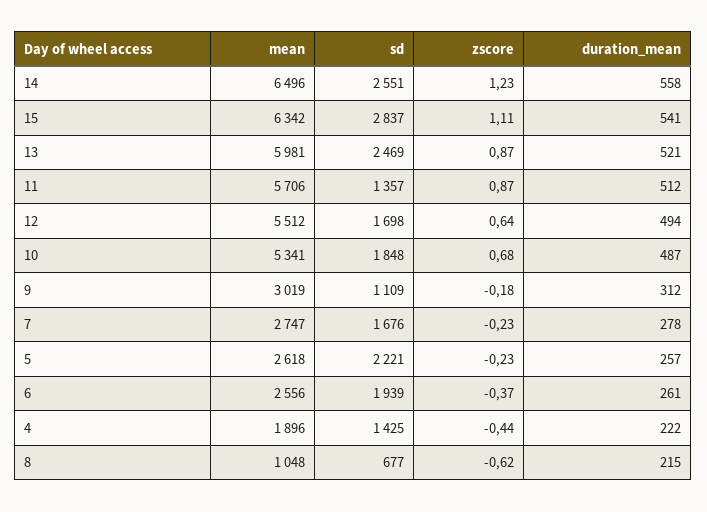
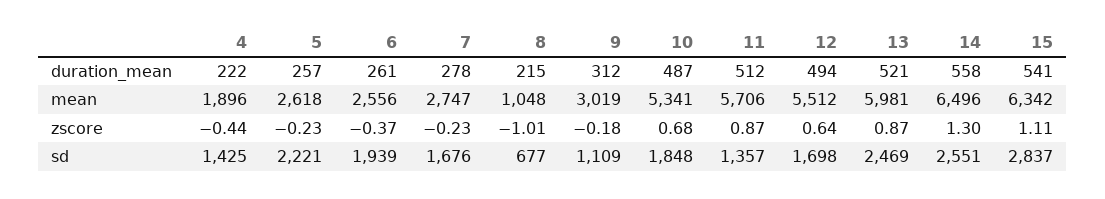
zscore, 14: 1.23 -> 1.3
zscore, 8: -0.62 -> -1.01

